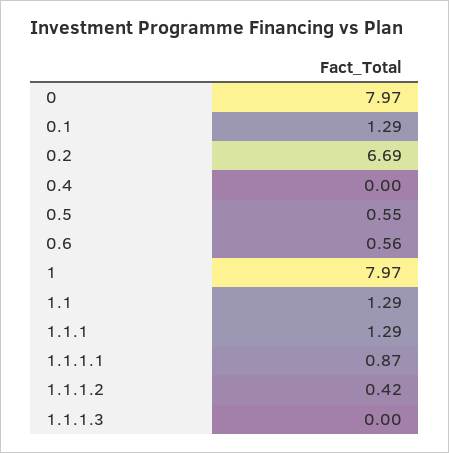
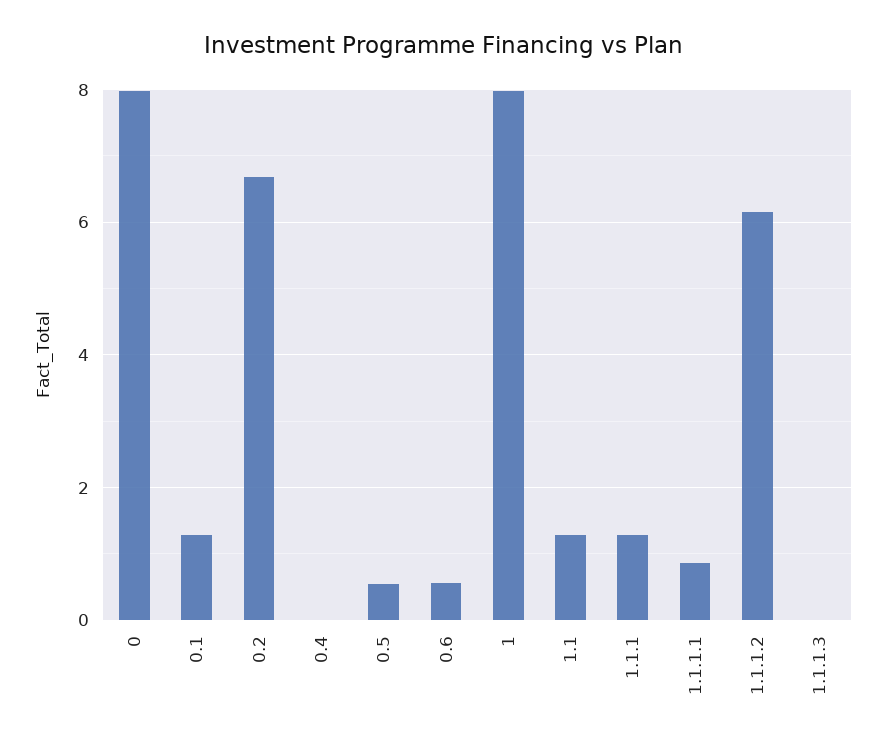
1.1.1.2: 0.42 -> 6.2

